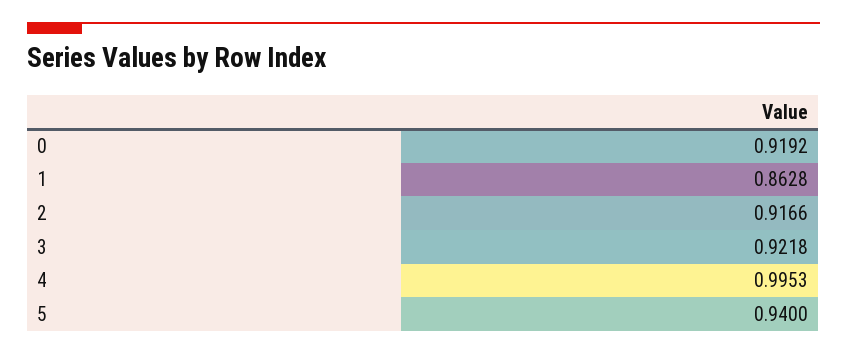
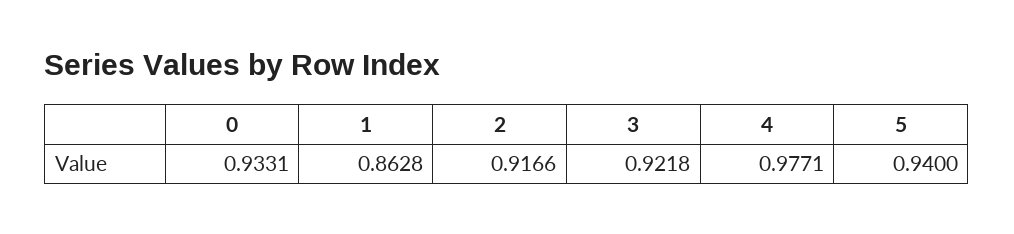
0: 0.9192 -> 0.9331
4: 0.9953 -> 0.9771

